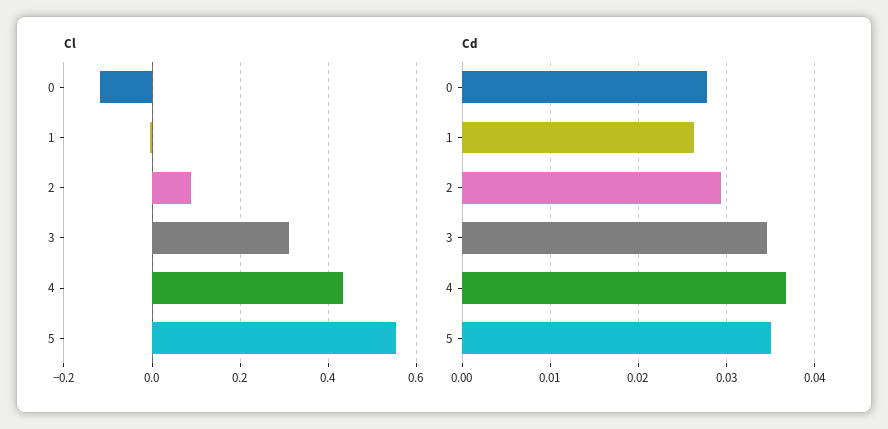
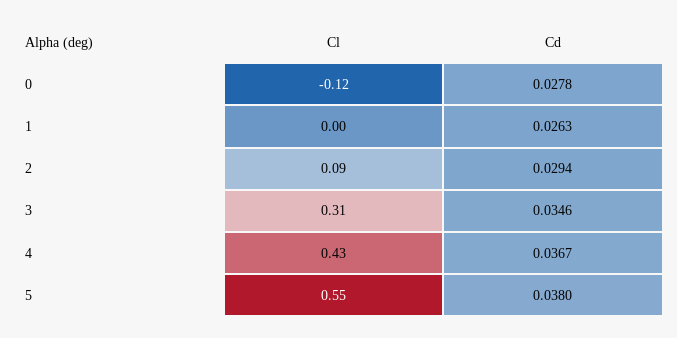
Cd, 5: 0.035 -> 0.038

